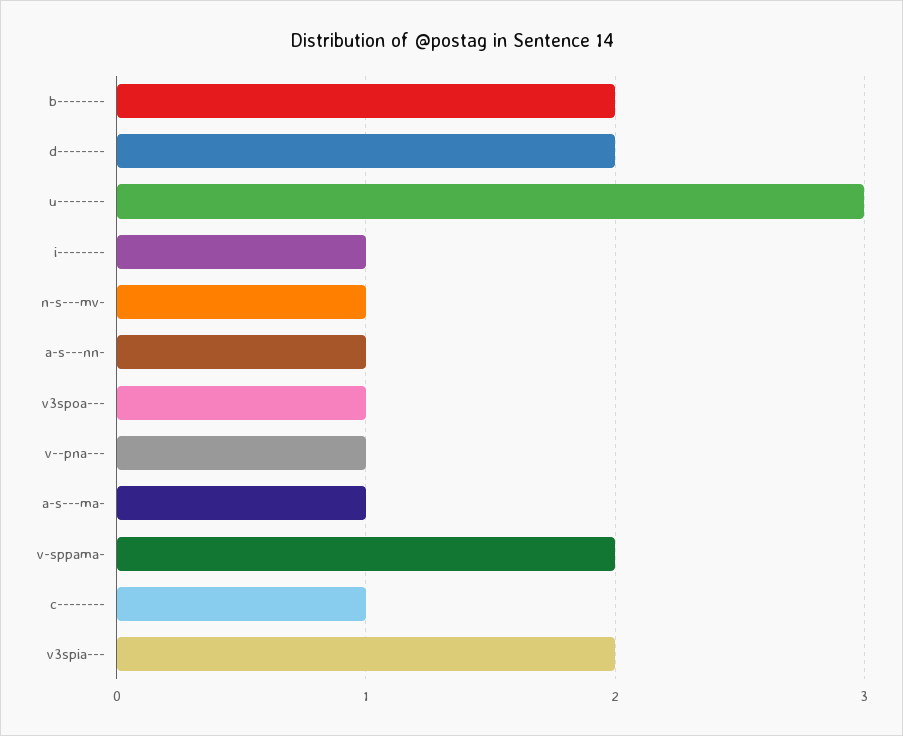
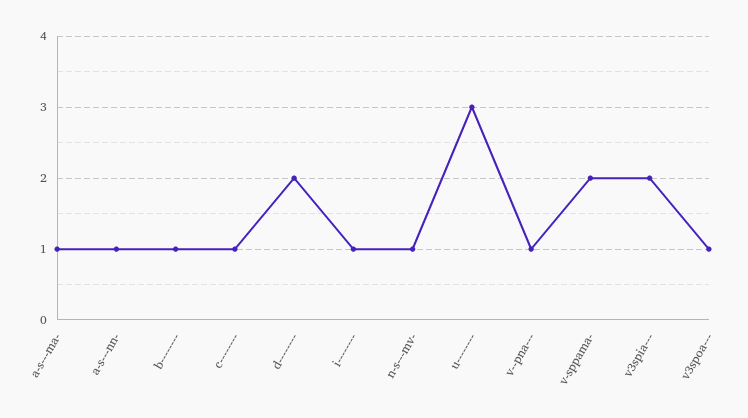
b--------: 2 -> 1

